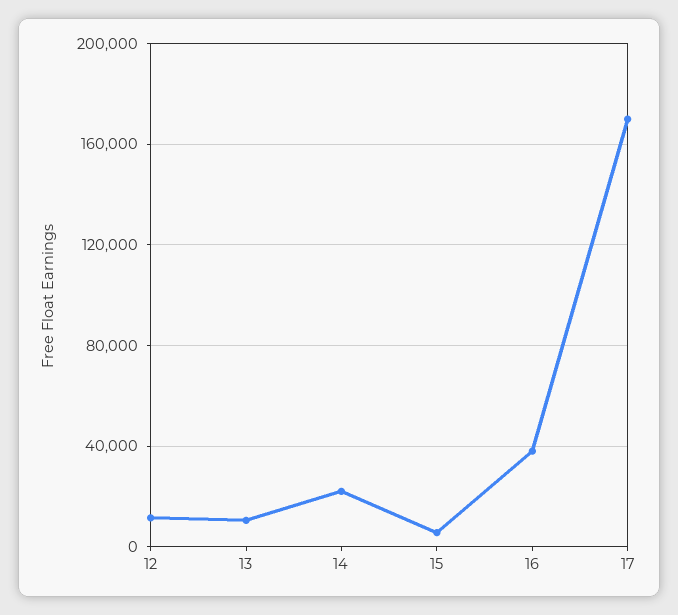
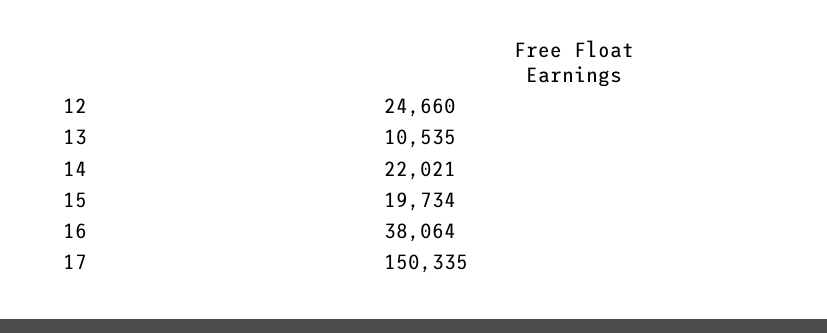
12: 10000 -> 24660
15: 5000 -> 19734
17: 170000 -> 150335

